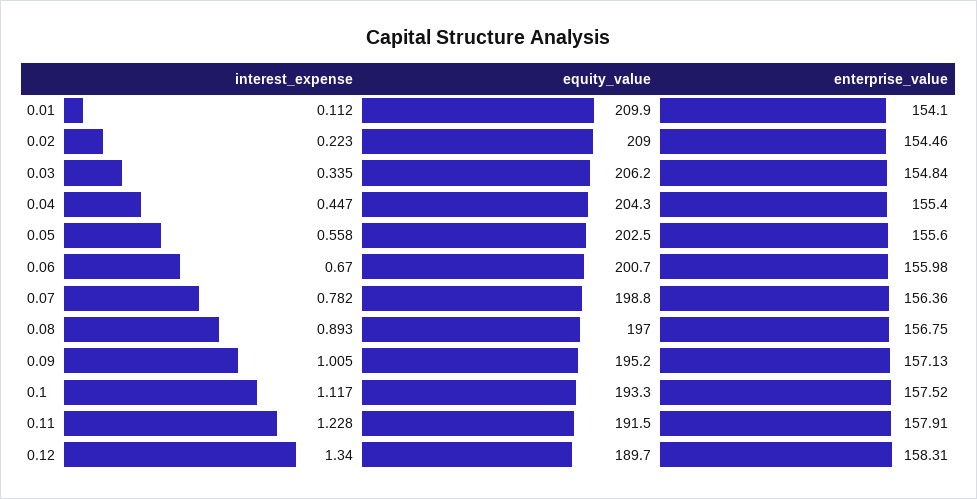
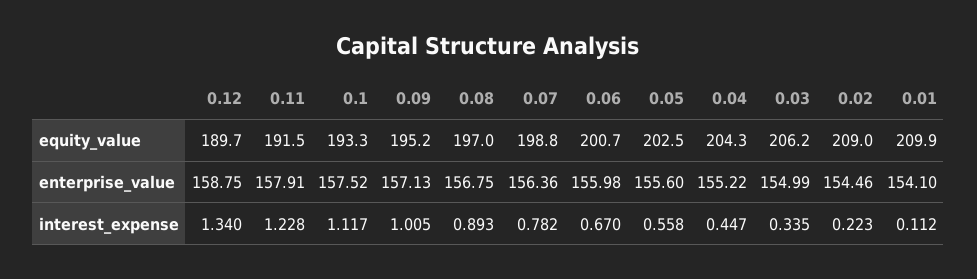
enterprise_value, 0.03: 154.84 -> 154.99
enterprise_value, 0.04: 155.4 -> 155.22
enterprise_value, 0.12: 158.31 -> 158.75

